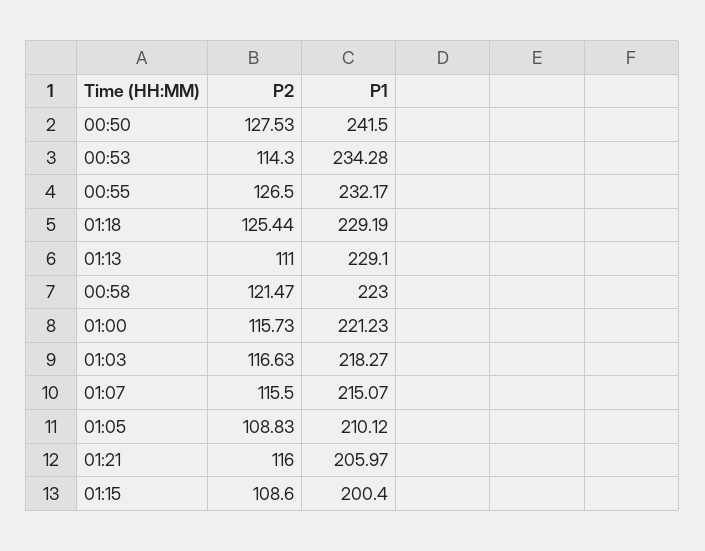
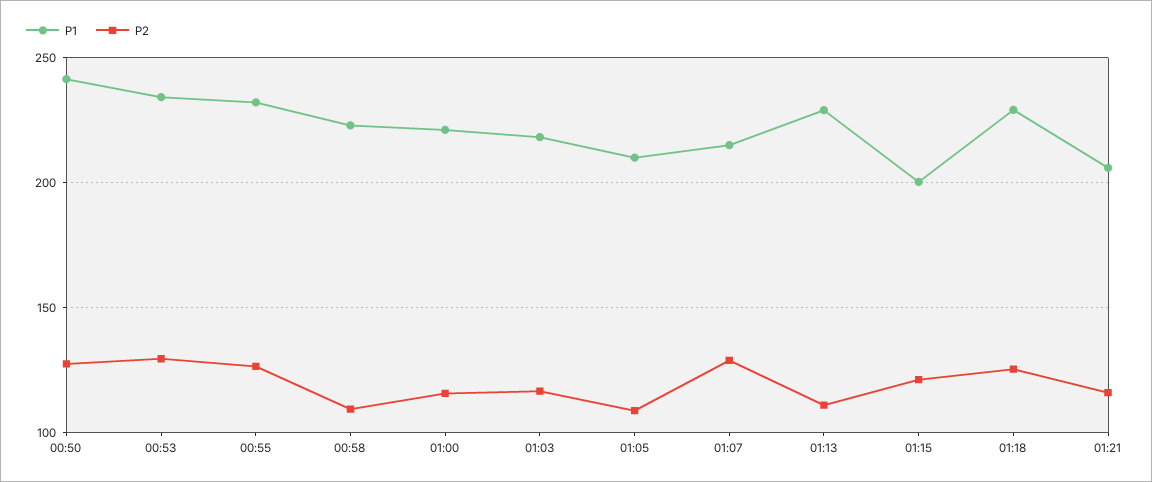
P2, 00:53: 114.3 -> 130
P2, 00:58: 121.47 -> 110
P2, 01:07: 115.5 -> 130
P2, 01:15: 108.6 -> 120

